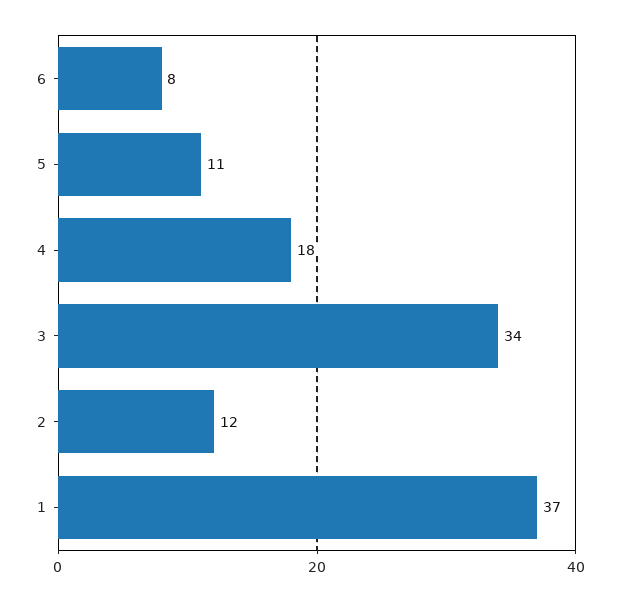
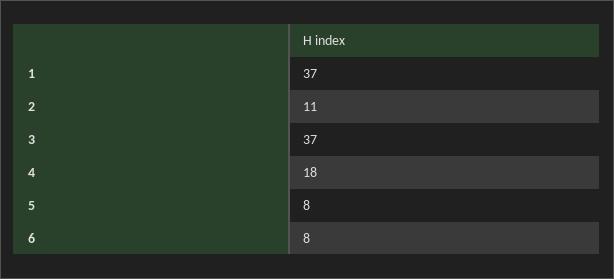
5: 11 -> 8
3: 34 -> 37
2: 12 -> 11

